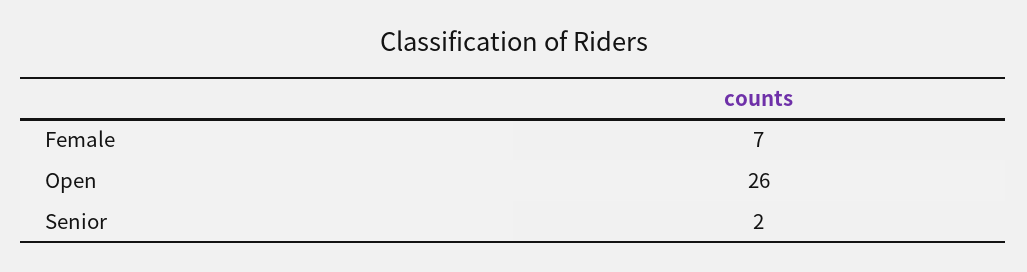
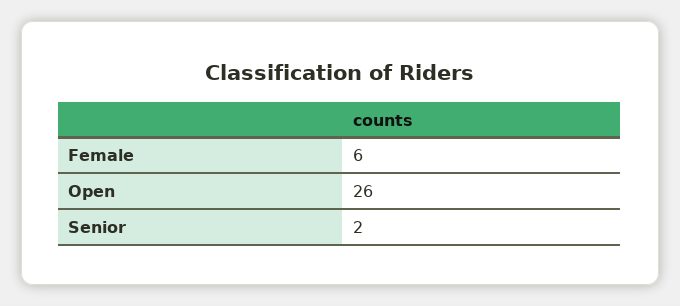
Female: 7 -> 6

